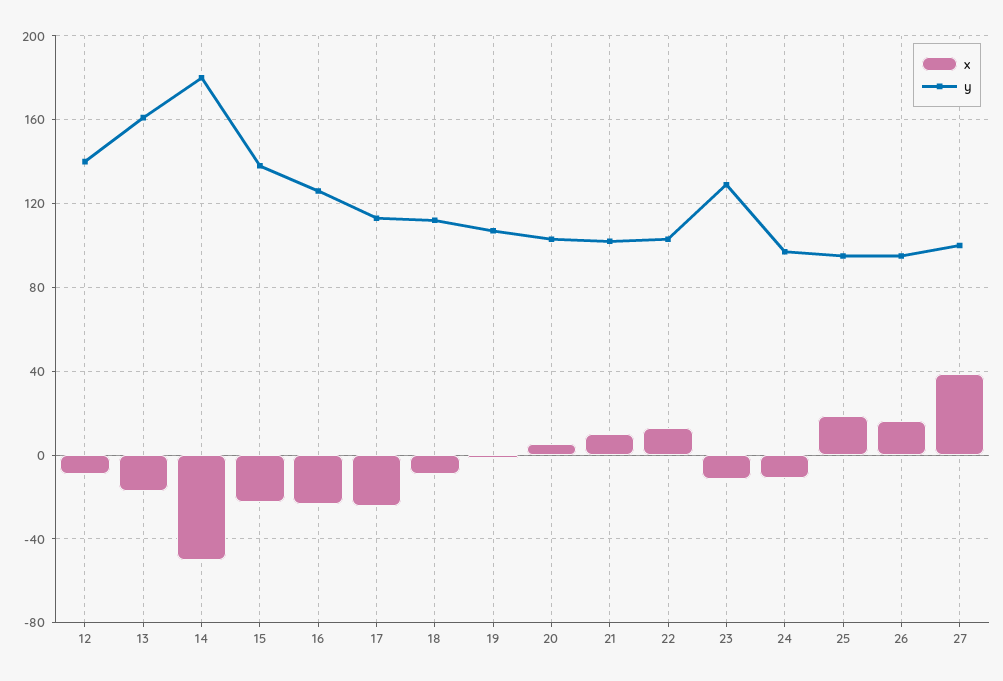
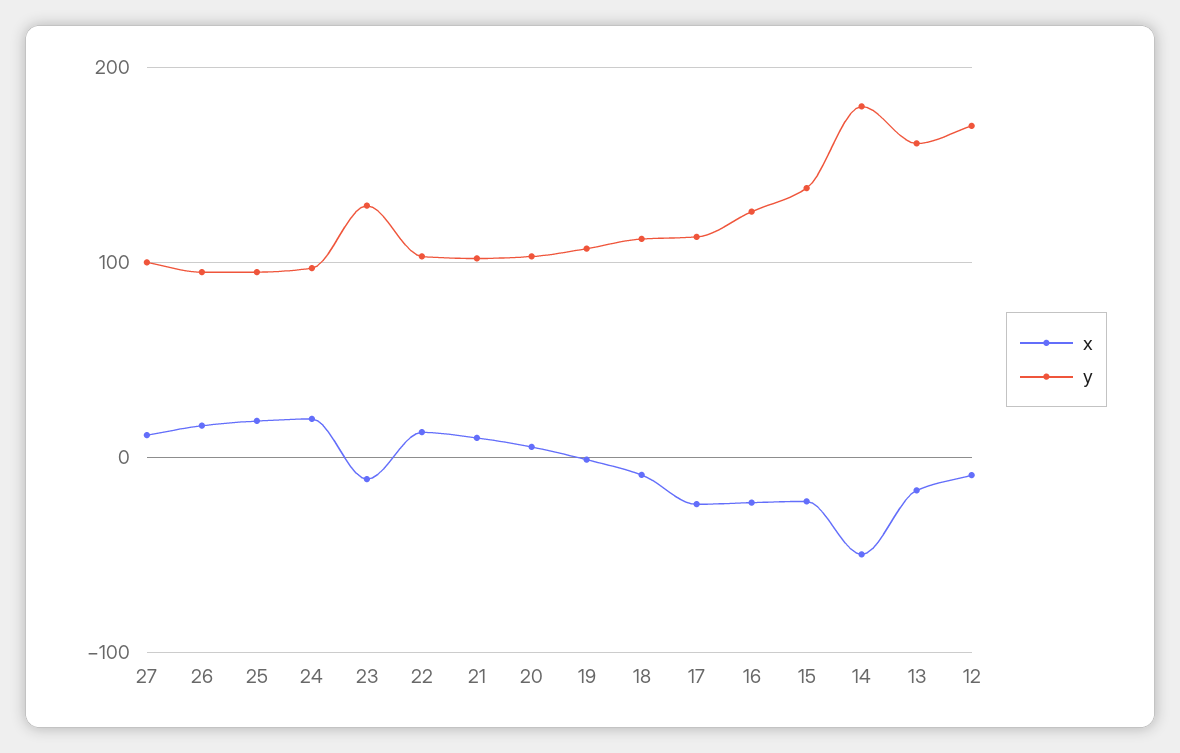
y, 12: 140 -> 170
x, 24: -10 -> 20
x, 27: 40 -> 10

